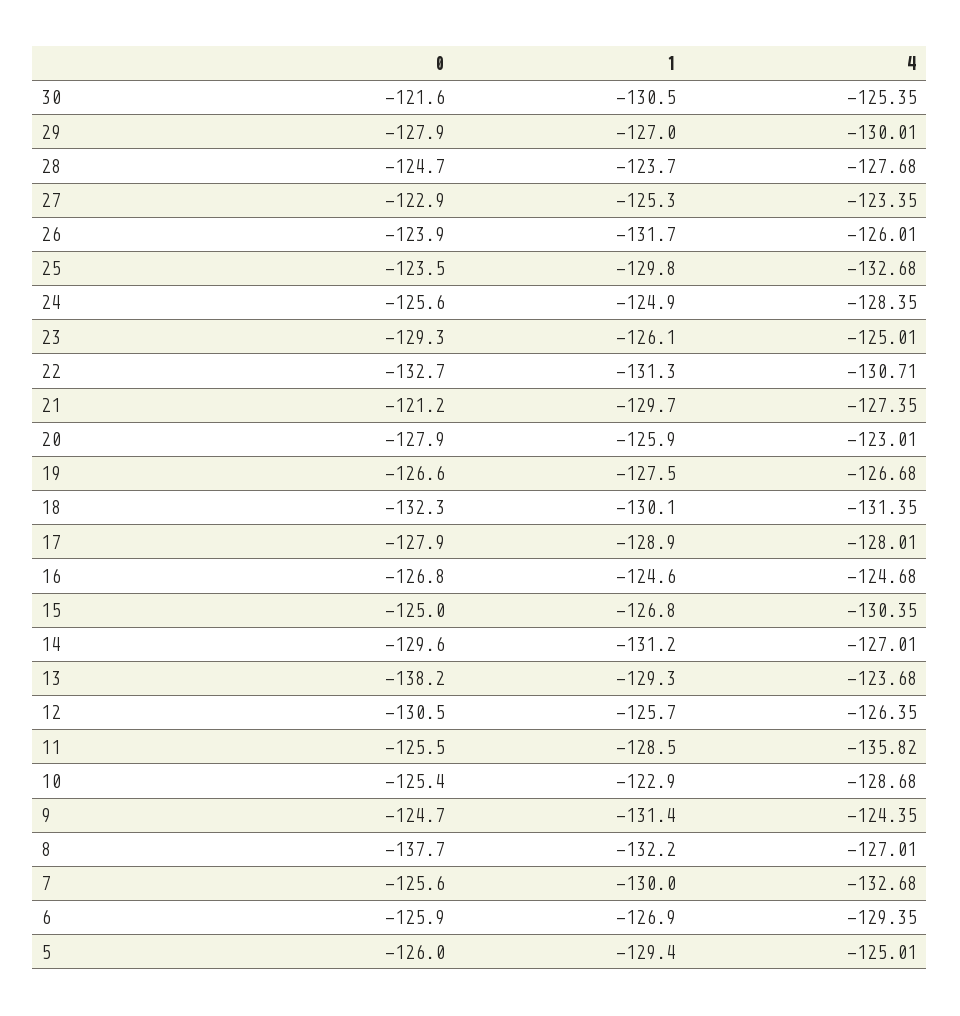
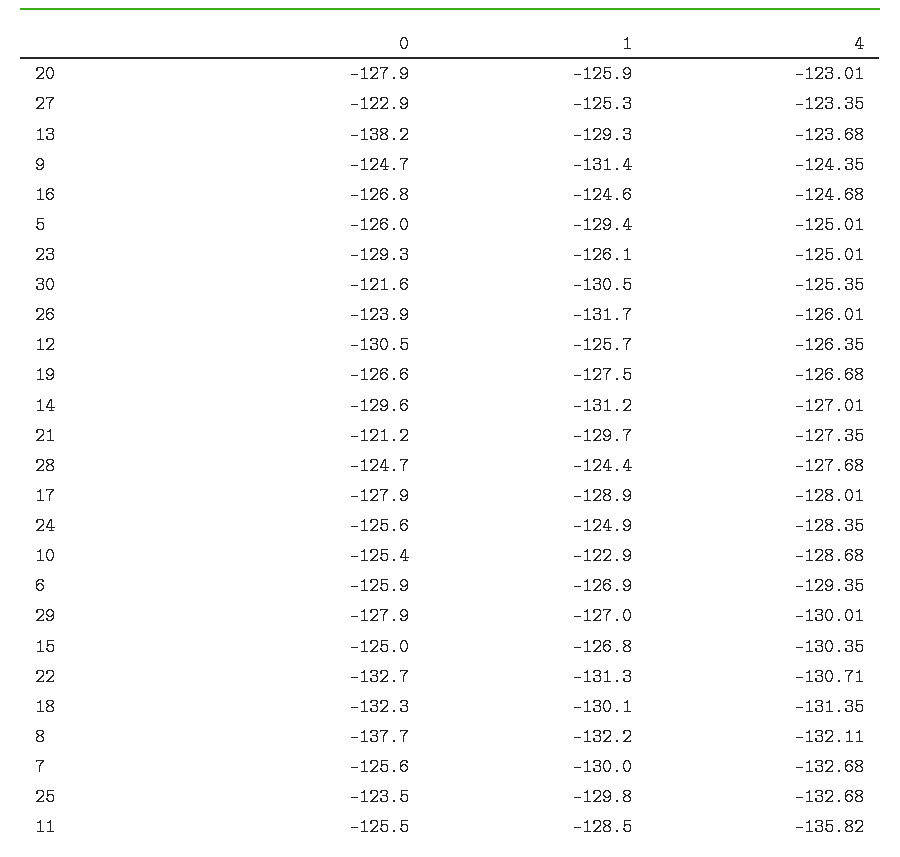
1, 28: -123.7 -> -124.4
4, 8: -127.01 -> -132.11

